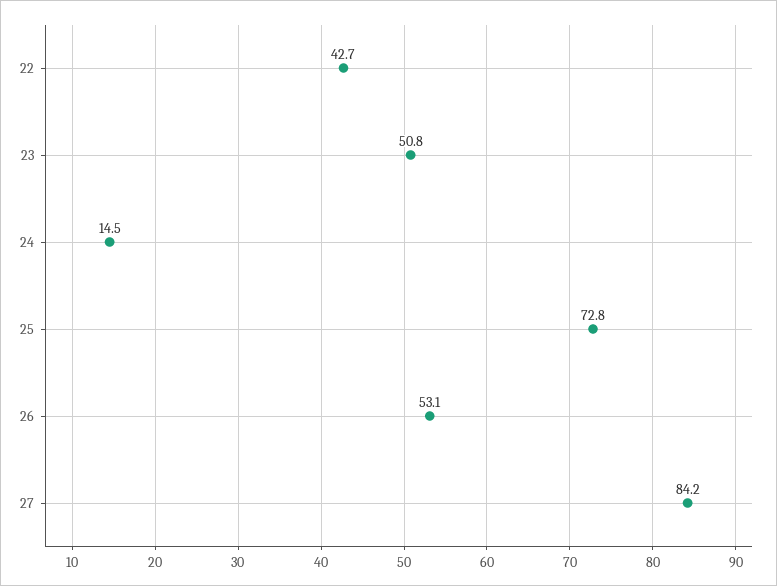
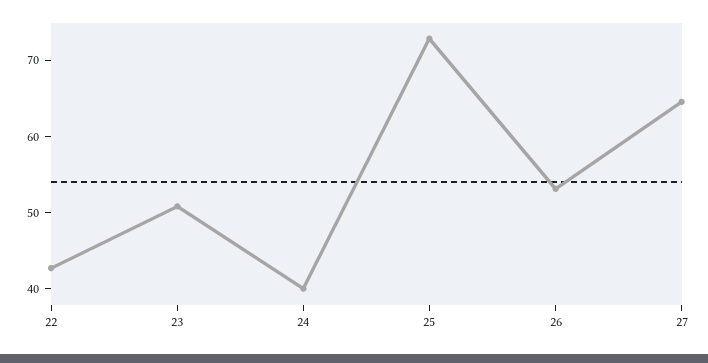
24: 14.5 -> 40
27: 84.2 -> 64

